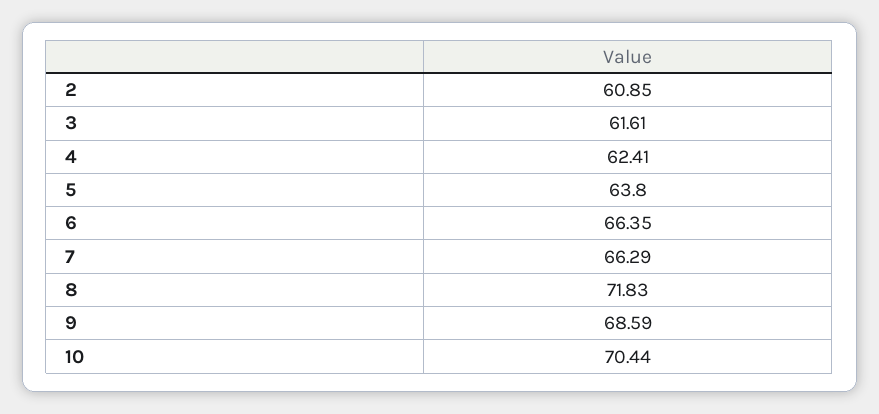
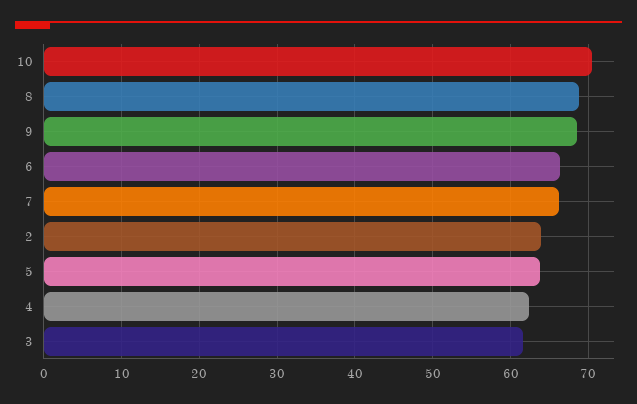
2: 60.85 -> 64
8: 71.83 -> 69

